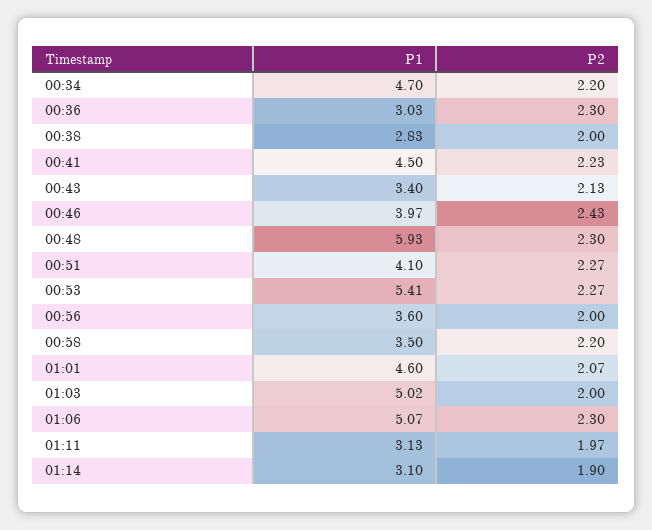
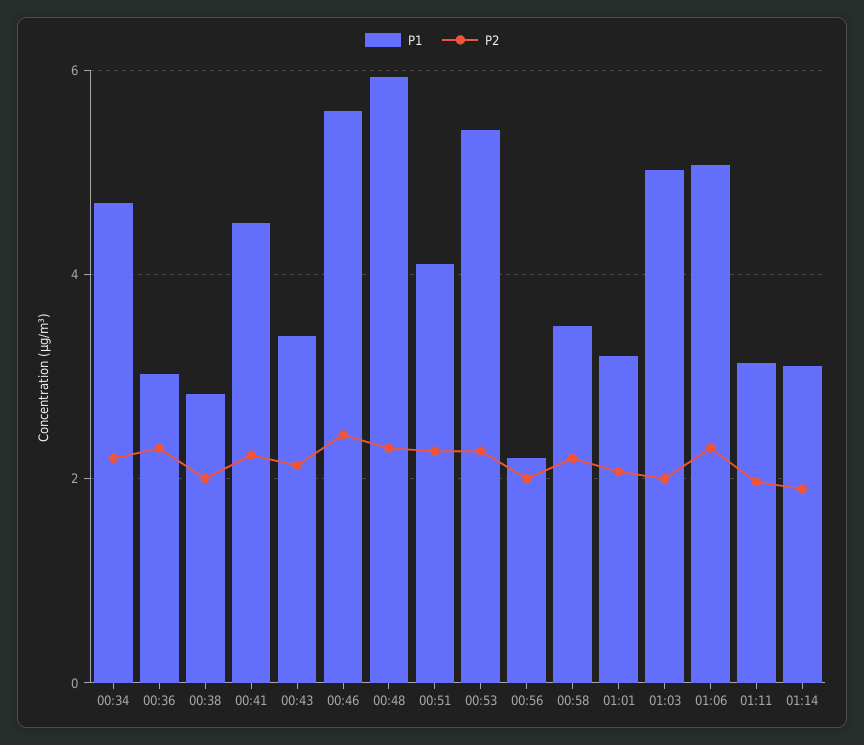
P1, 00:46: 3.97 -> 5.6
P1, 00:56: 3.6 -> 2.2
P1, 01:01: 4.6 -> 3.2

